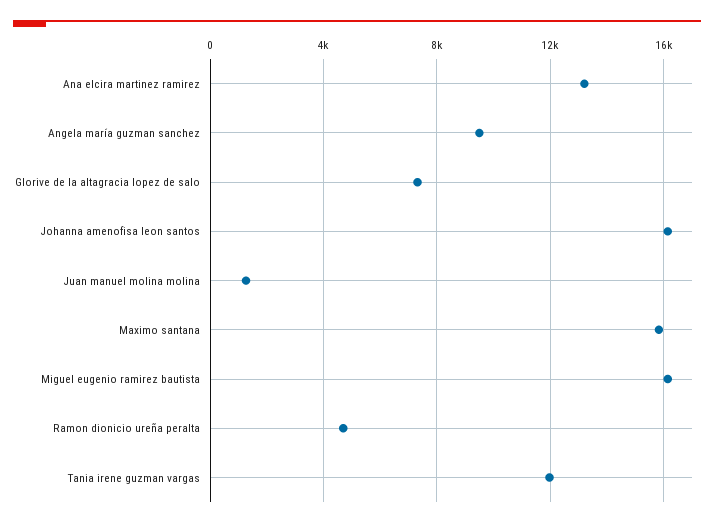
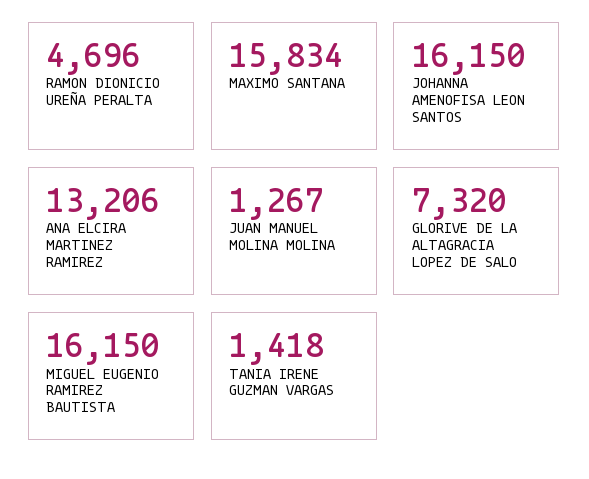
Angela maría guzman sanchez: 9500 -> none
Tania irene guzman vargas: 12000 -> 1418

